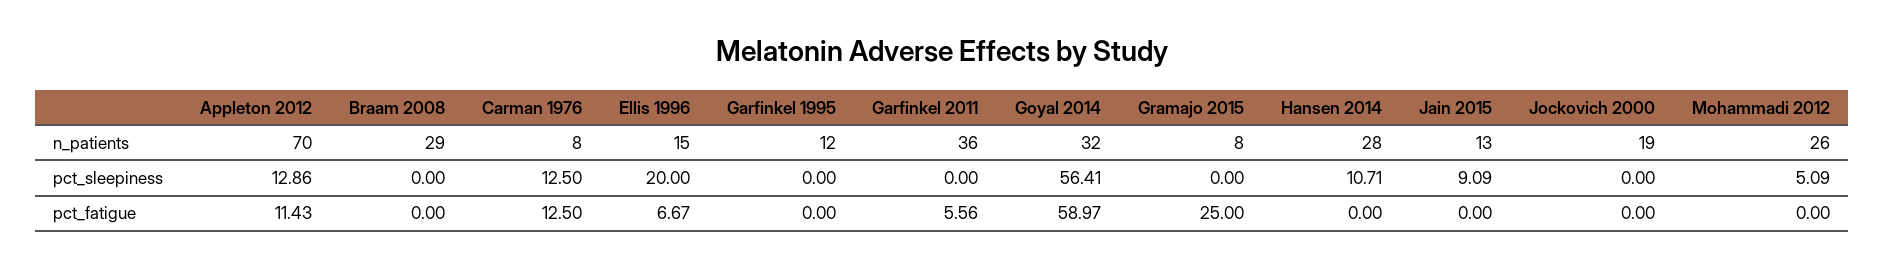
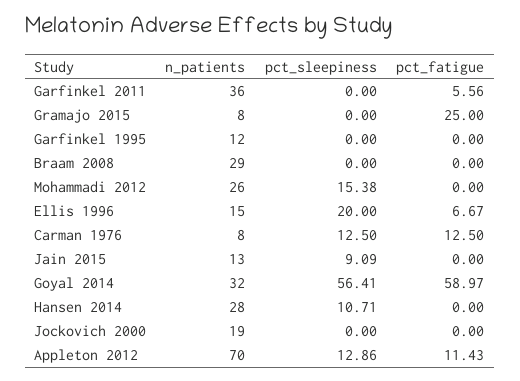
Mohammadi 2012, pct_sleepiness: 5.09 -> 15.38

